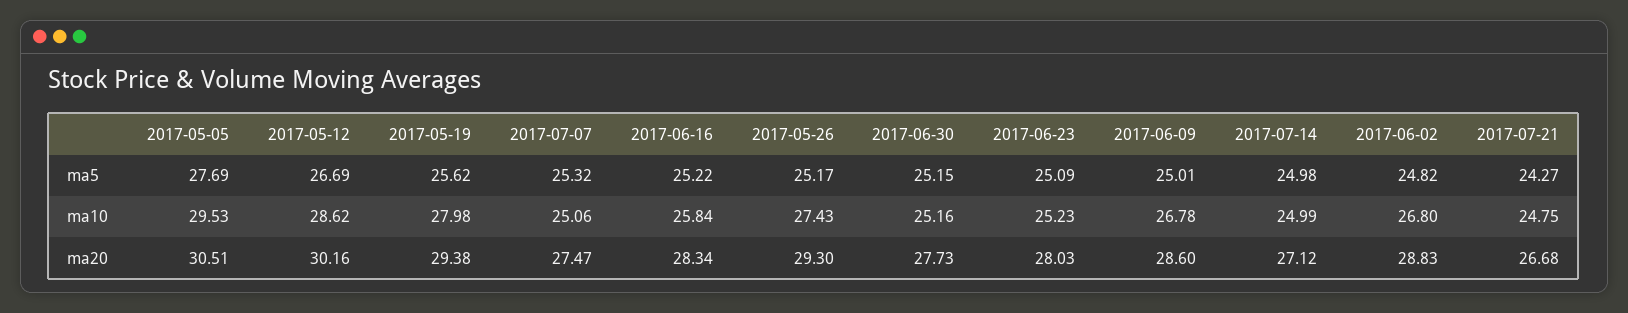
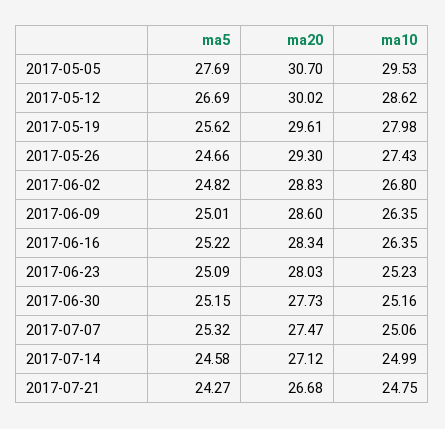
2017-05-26, ma5: 25.17 -> 24.66
2017-07-14, ma5: 24.98 -> 24.58
2017-06-16, ma10: 25.84 -> 26.35
2017-06-09, ma10: 26.78 -> 26.35
2017-05-05, ma20: 30.51 -> 30.7
2017-05-12, ma20: 30.16 -> 30.02
2017-05-19, ma20: 29.38 -> 29.61

